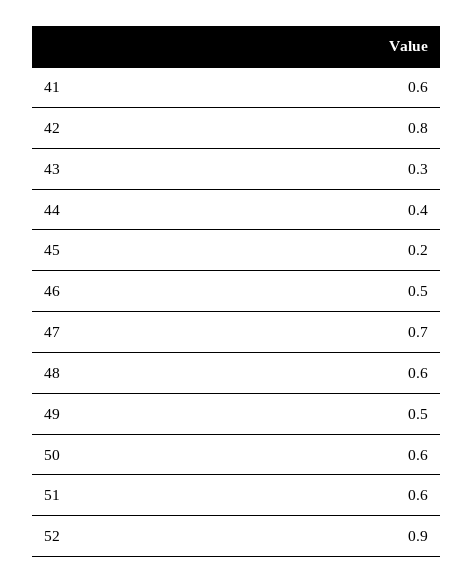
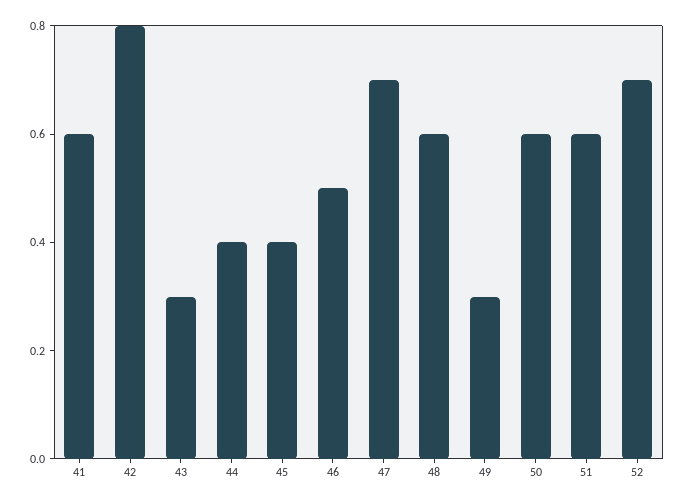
45: 0.2 -> 0.4
49: 0.5 -> 0.3
52: 0.9 -> 0.7

